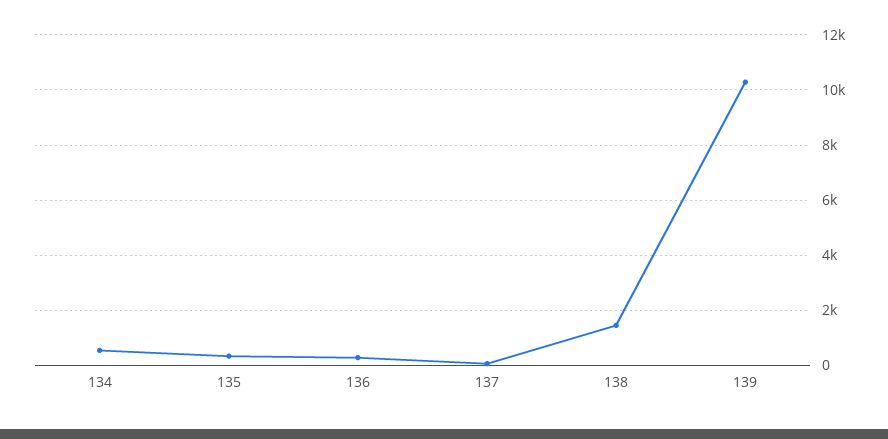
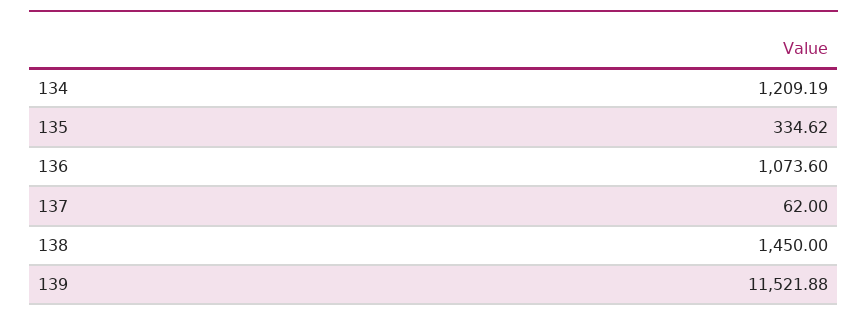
134: 500 -> 1209.19
136: 250 -> 1073.6
139: 10250 -> 11521.88

